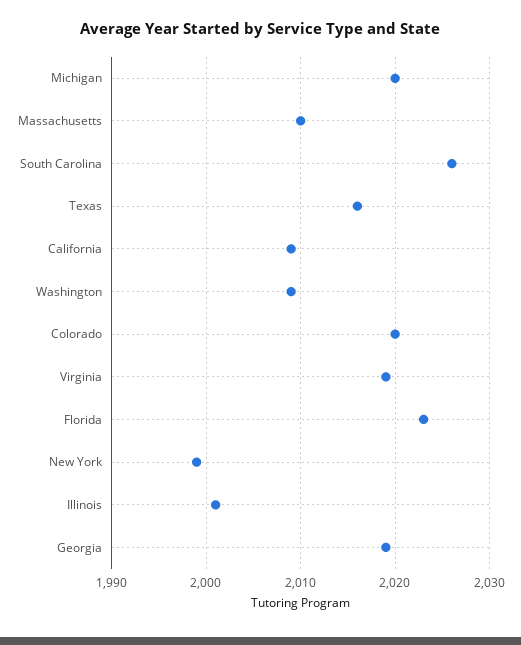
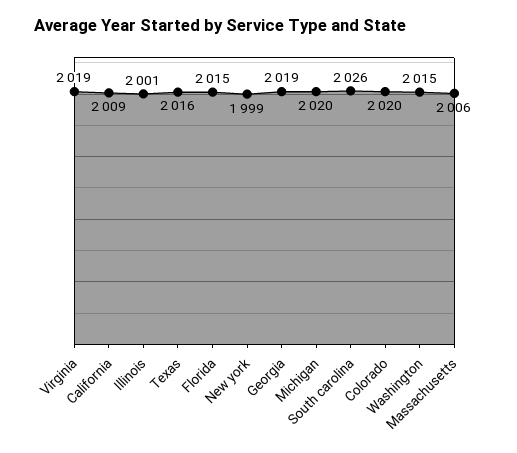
Massachusetts: 2010 -> 2006
Washington: 2009 -> 2015
Florida: 2023 -> 2015

